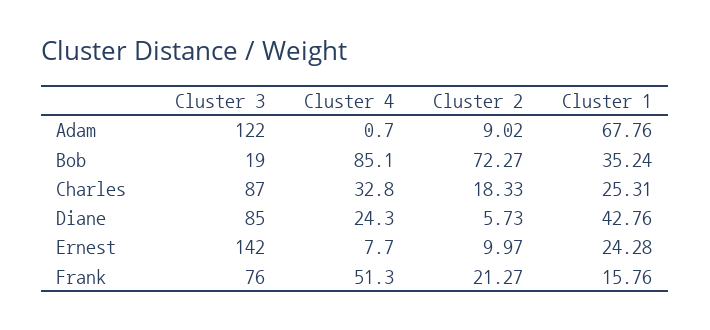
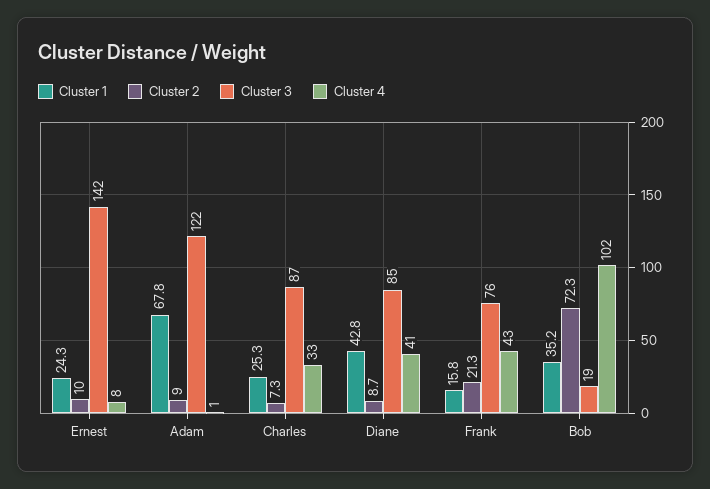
Cluster 4, Bob: 85.1 -> 102
Cluster 2, Charles: 18.33 -> 7.3
Cluster 4, Diane: 24.3 -> 41
Cluster 2, Diane: 5.73 -> 8.7
Cluster 4, Frank: 51.3 -> 43

